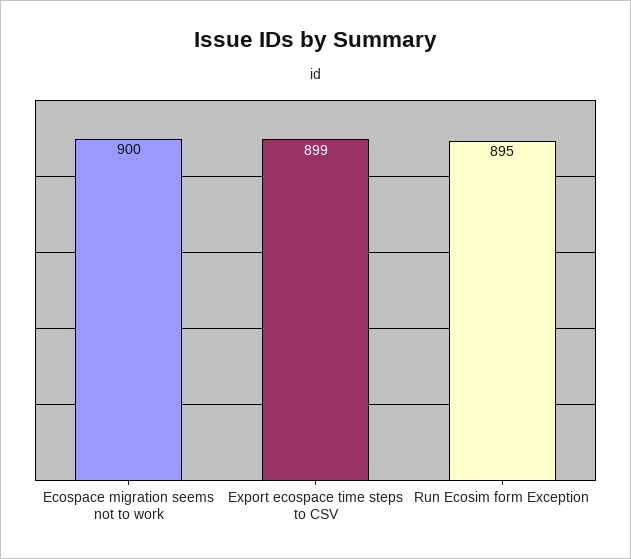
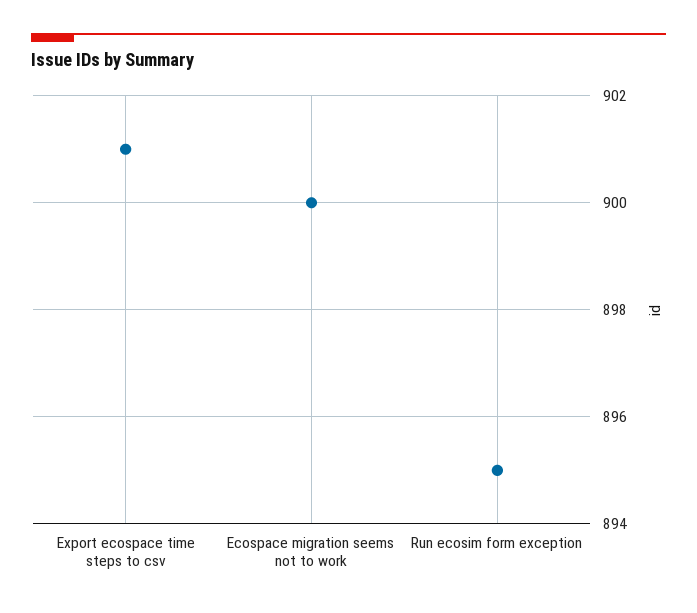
Export ecospace time steps to CSV: 899 -> 901

